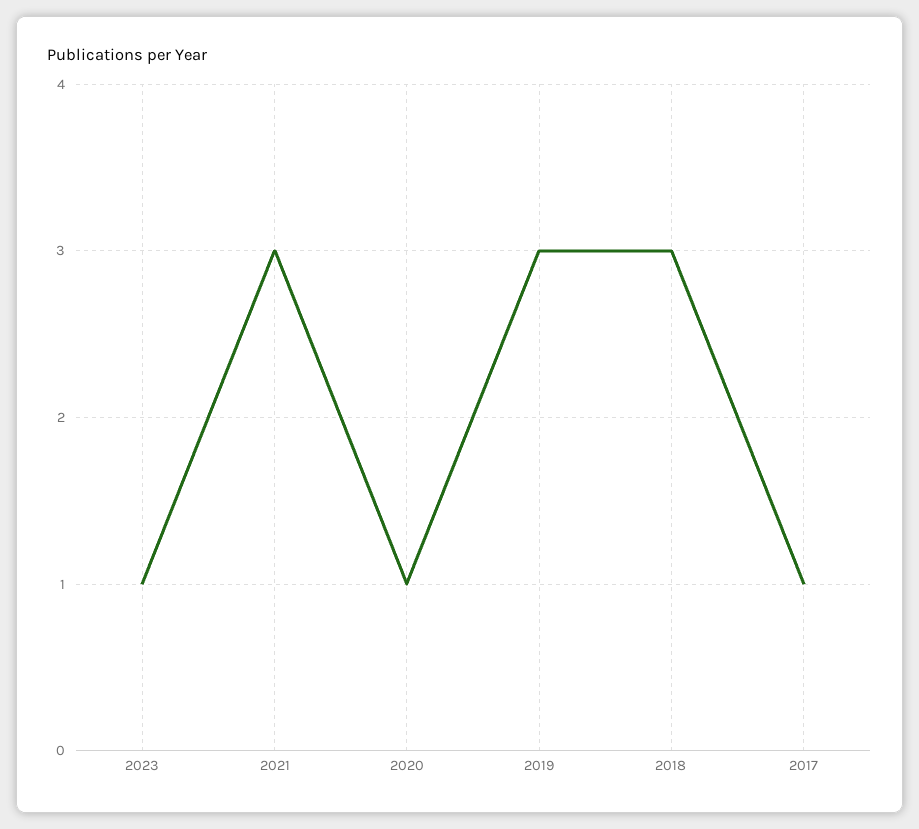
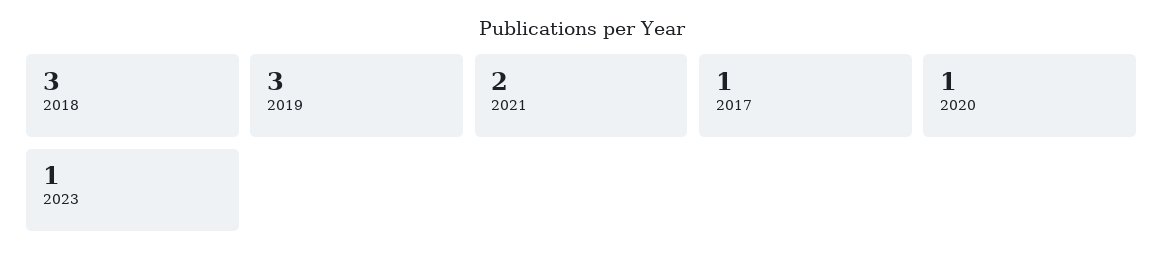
2021: 3 -> 2

